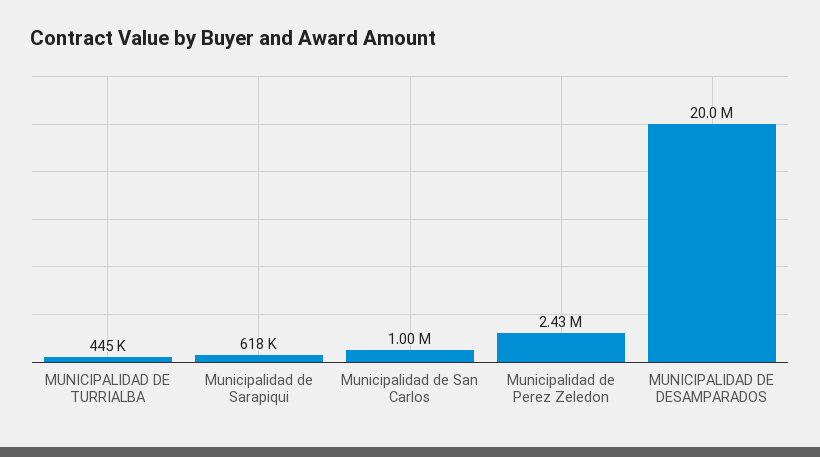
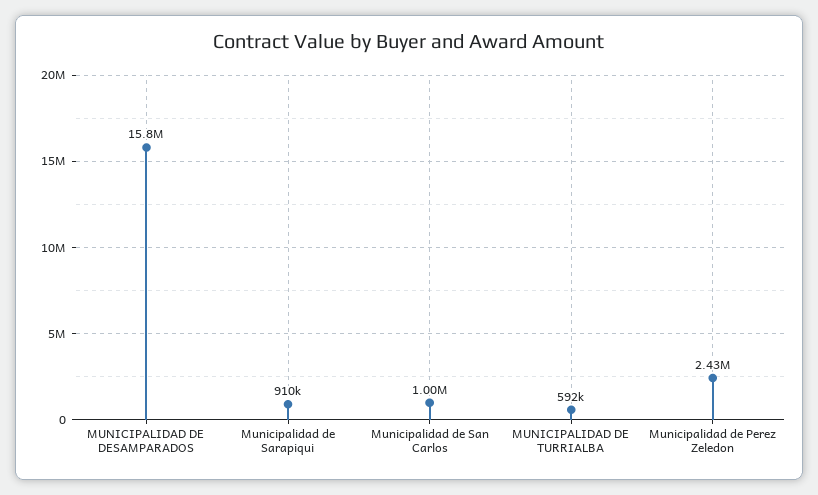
MUNICIPALIDAD DE TURRIALBA: 445000 -> 592000
Municipalidad de Sarapiqui: 618000 -> 910000
MUNICIPALIDAD DE DESAMPARADOS: 20000000 -> 15800000

